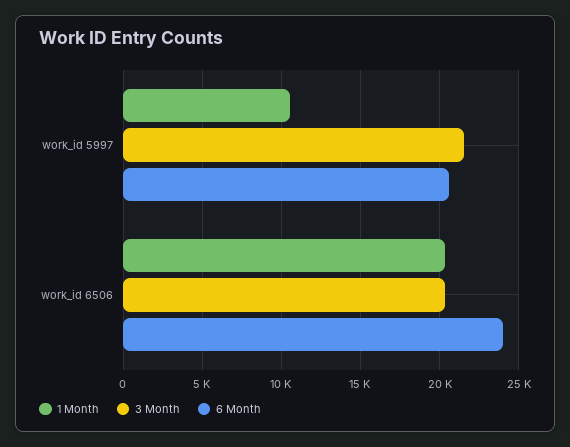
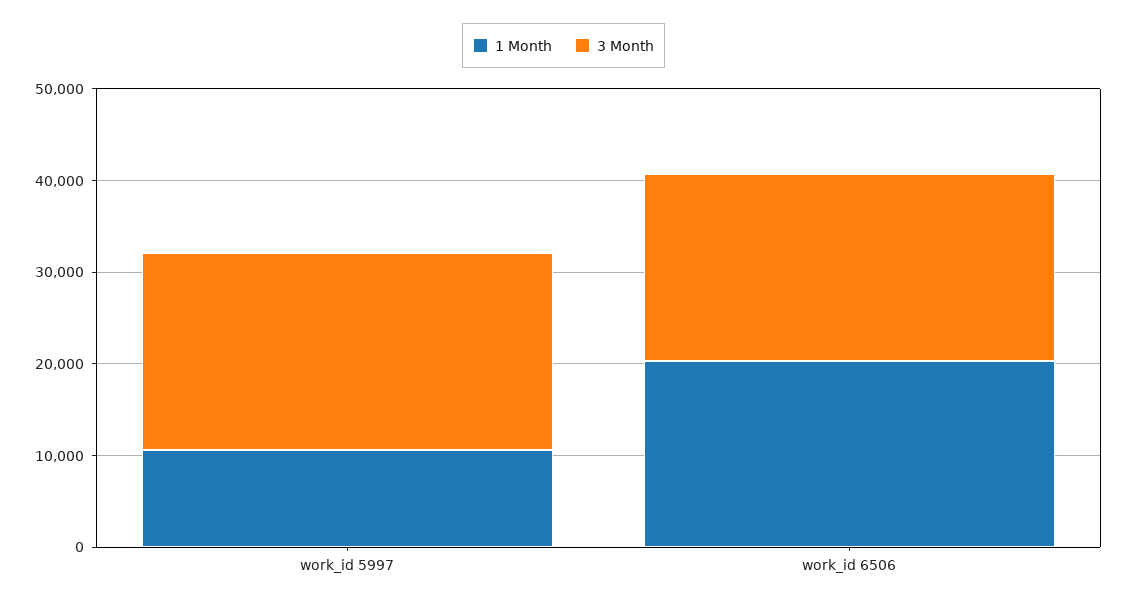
6 Month, work_id 5997: 20500 -> none
6 Month, work_id 6506: 24000 -> none

